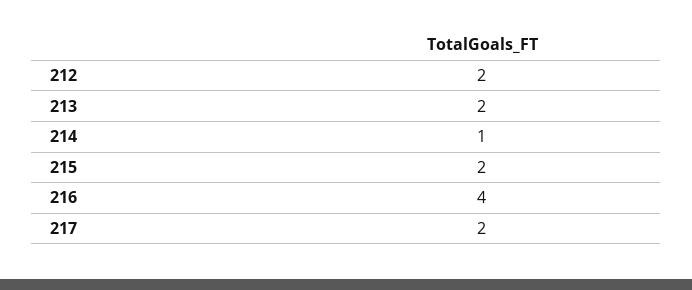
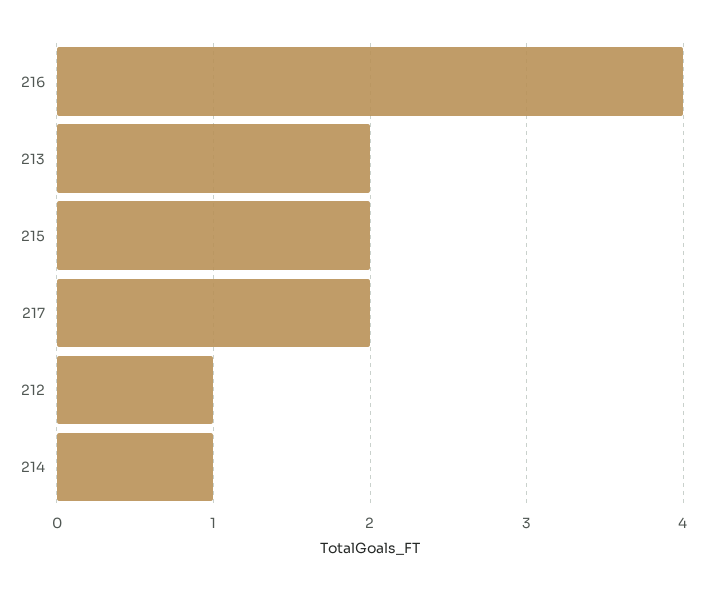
212: 2 -> 1

